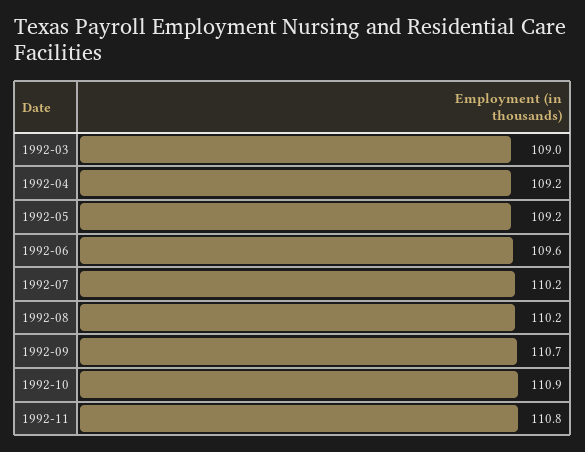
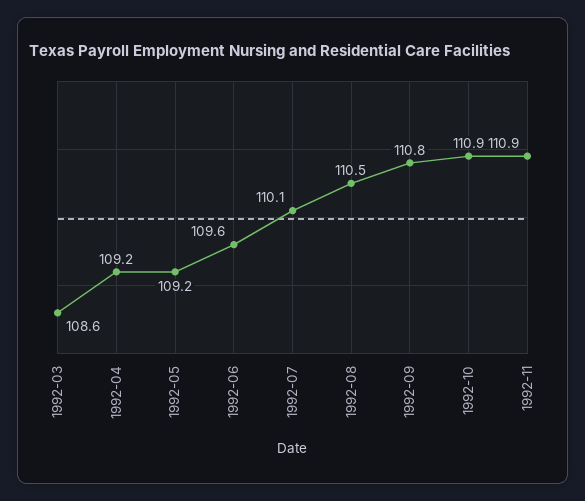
1992-03: 109 -> 108.6
1992-07: 110.2 -> 110.1
1992-08: 110.2 -> 110.5
1992-09: 110.7 -> 110.8
1992-11: 110.8 -> 110.9

